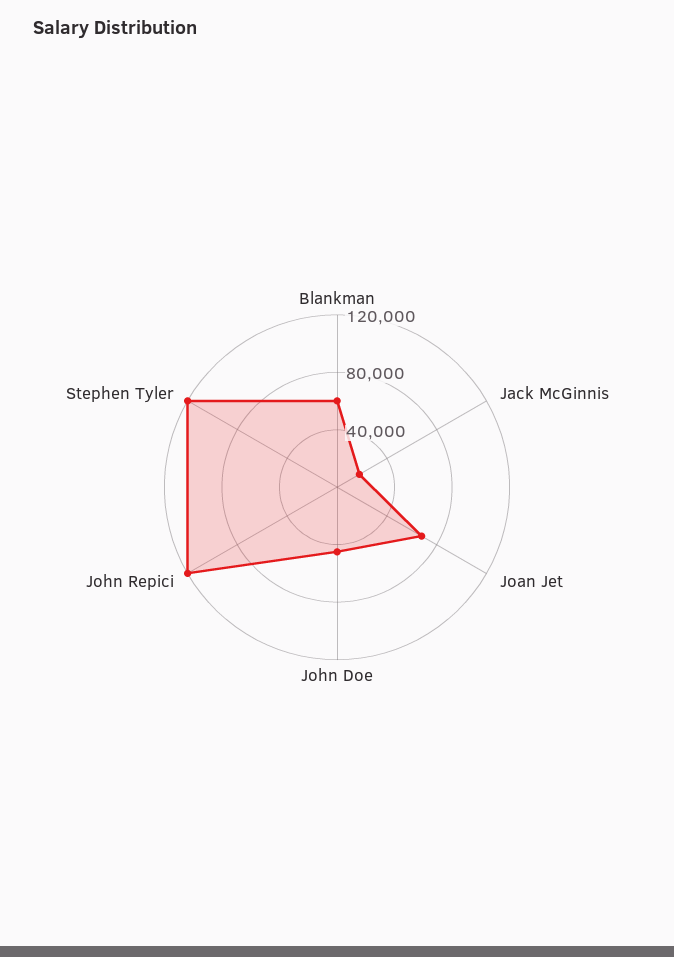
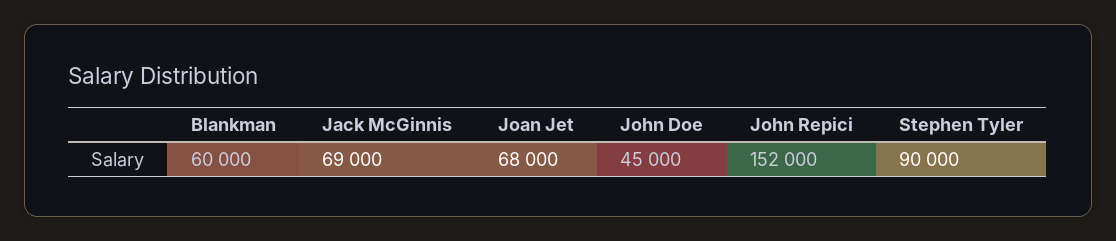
Jack McGinnis: 20000 -> 69000
John Repici: 120000 -> 152000
Stephen Tyler: 120000 -> 90000

